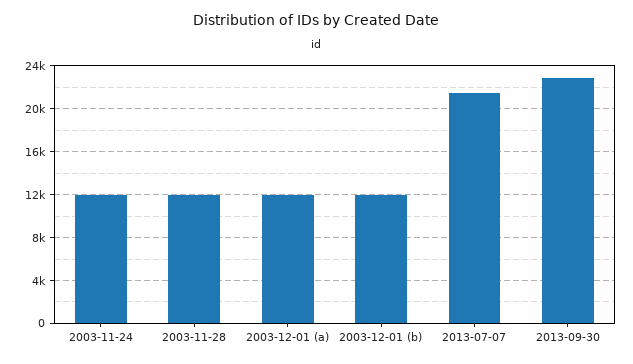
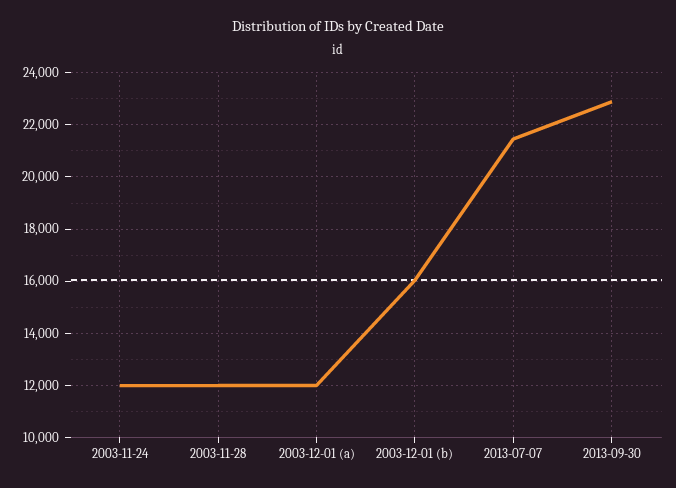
2003-12-01 (b): 12000 -> 16000

